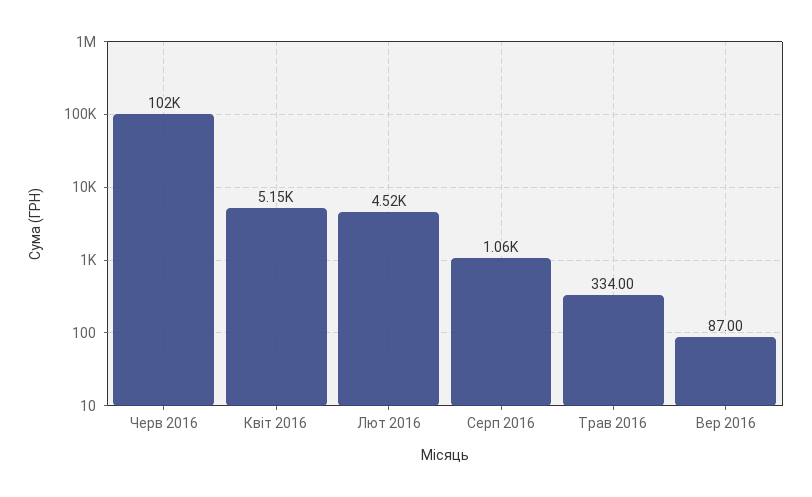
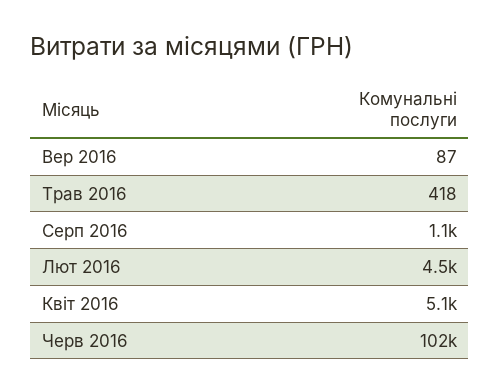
Трав 2016: 334 -> 418

